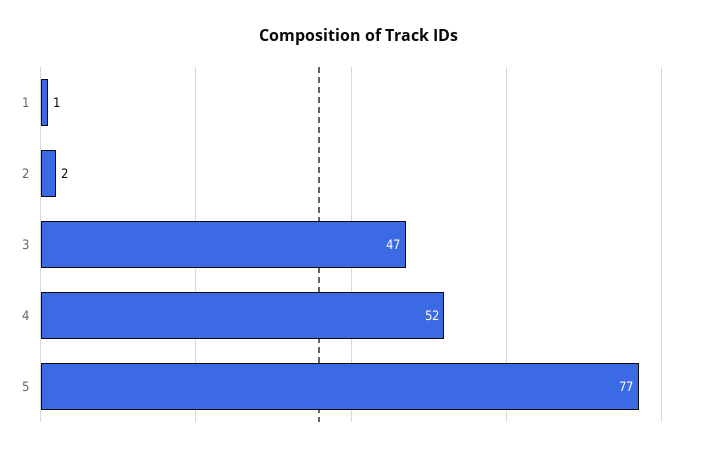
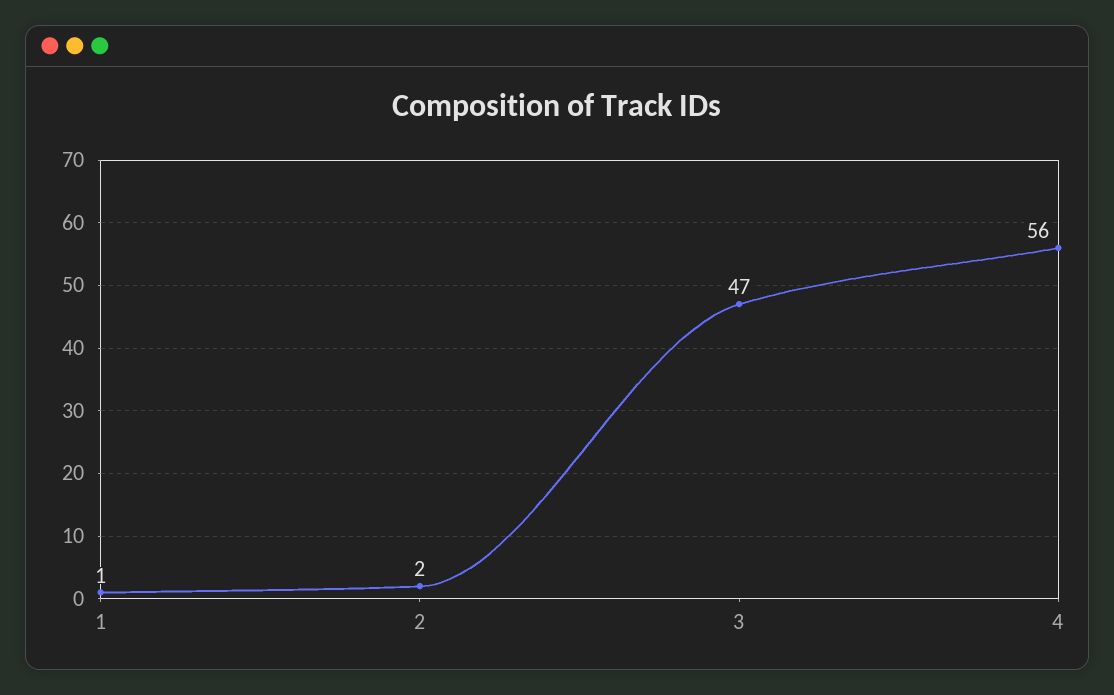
4: 52 -> 56
5: 77 -> none

